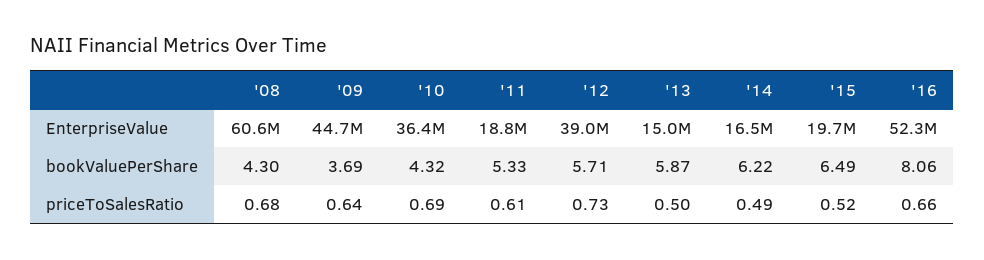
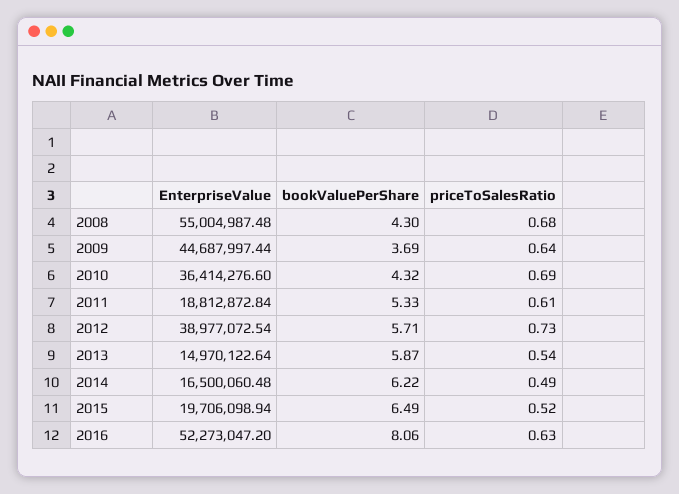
'08, EnterpriseValue: 60600000 -> 55004987.48
'13, priceToSalesRatio: 0.5 -> 0.54
'16, priceToSalesRatio: 0.66 -> 0.63

